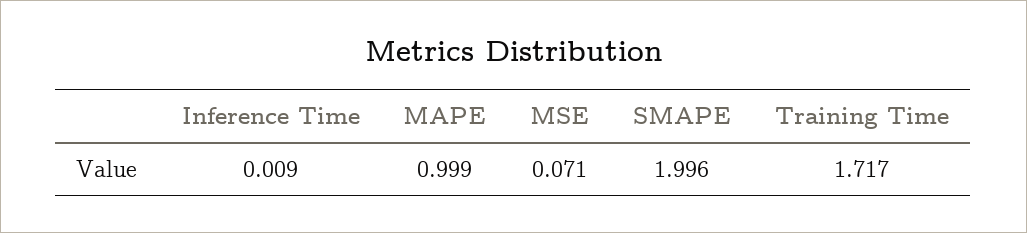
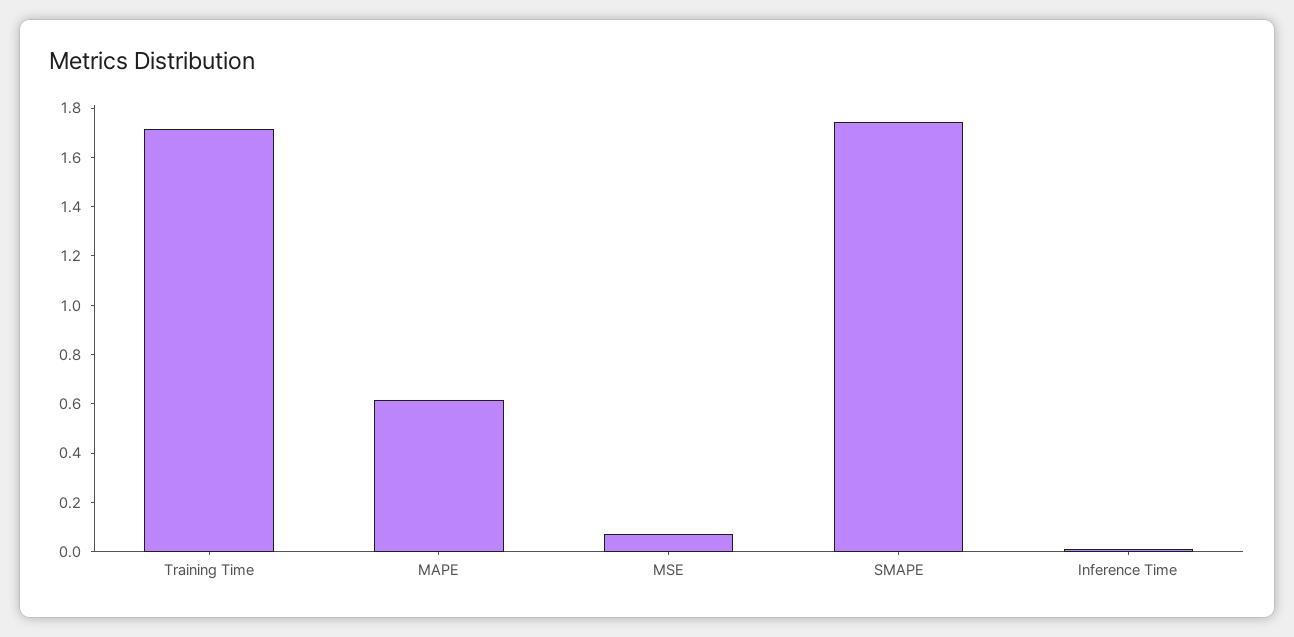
MAPE: 0.999 -> 0.6
SMAPE: 1.996 -> 1.75

